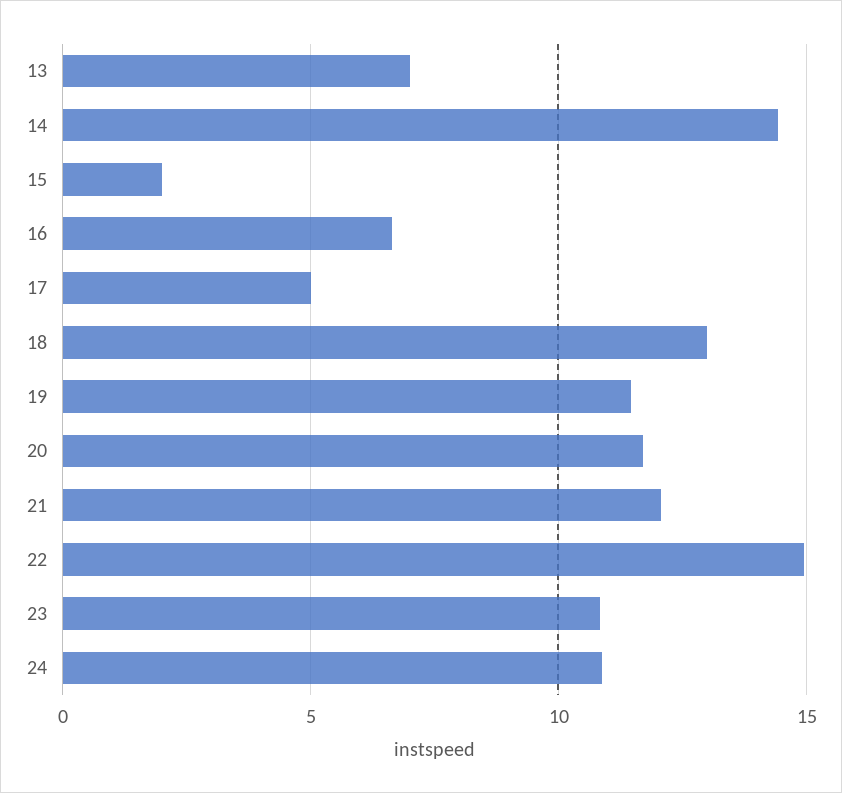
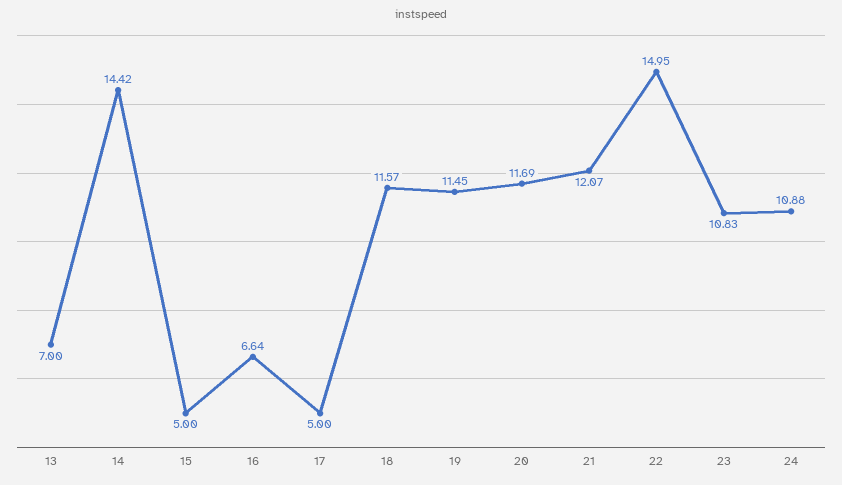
15: 2 -> 5
18: 13 -> 11.57

